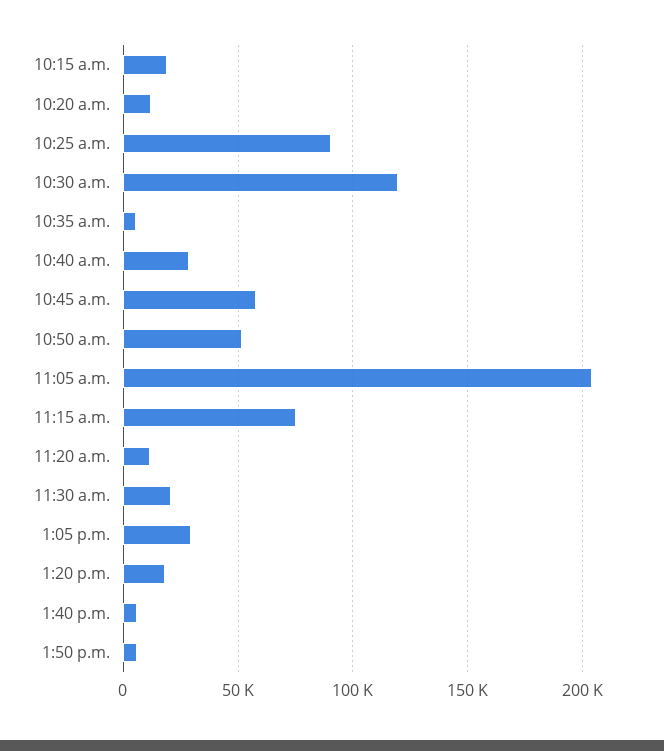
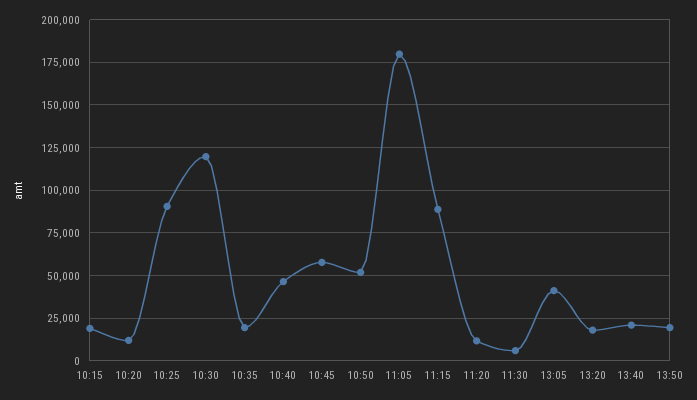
10:35 a.m.: 5000 -> 20000
10:40 a.m.: 30000 -> 45000
11:05 a.m.: 205000 -> 180000
11:15 a.m.: 75000 -> 90000
11:30 a.m.: 20000 -> 5000
1:05 p.m.: 30000 -> 40000
1:40 p.m.: 5000 -> 20000
1:50 p.m.: 5000 -> 20000

